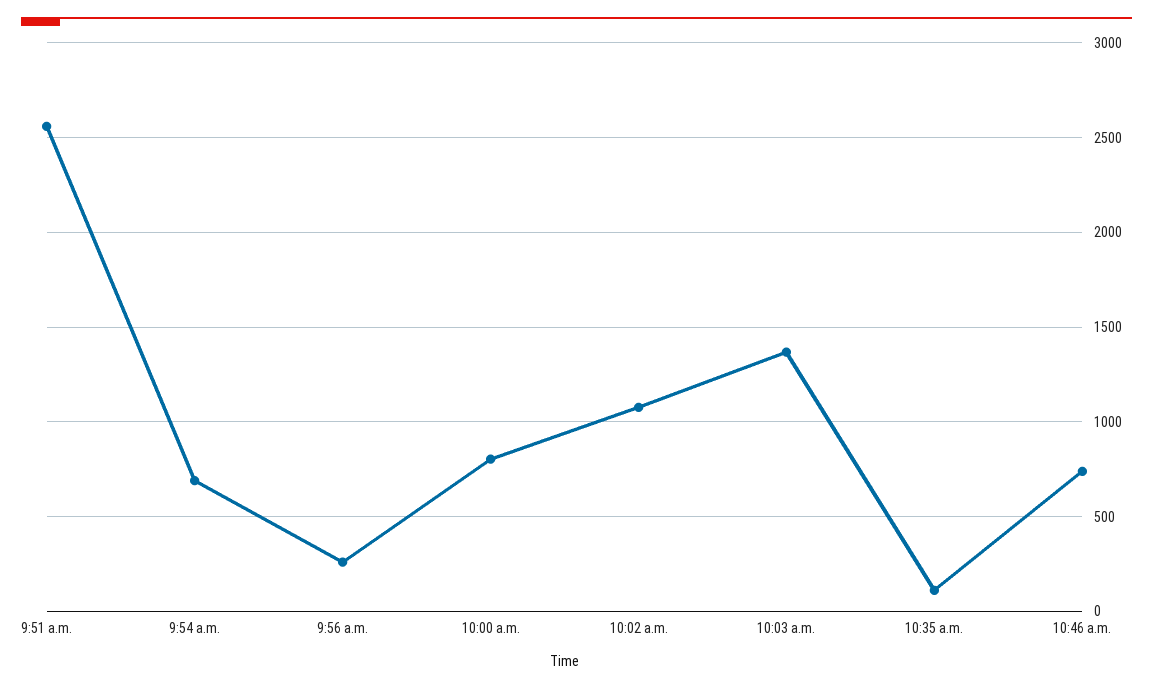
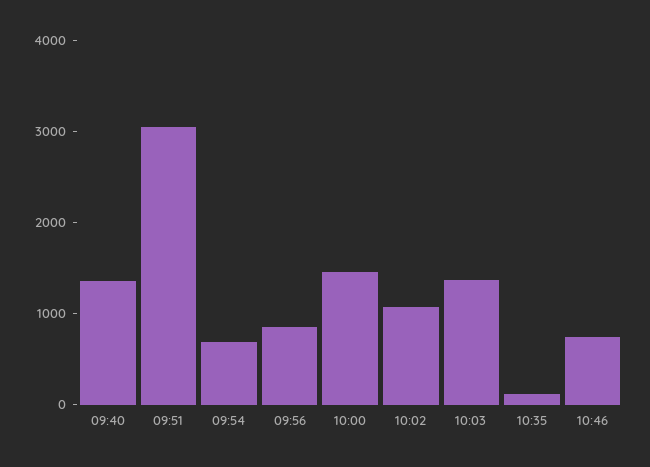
9:51 a.m.: 2550 -> 3000
9:56 a.m.: 250 -> 800
10:00 a.m.: 800 -> 1400
09:40: none -> 1400

